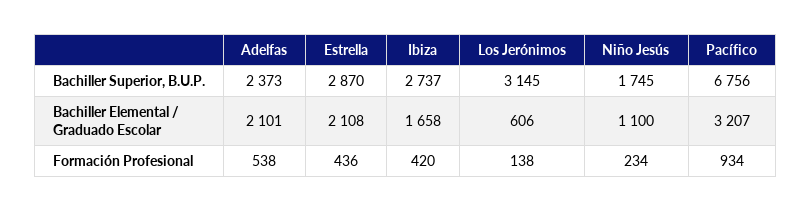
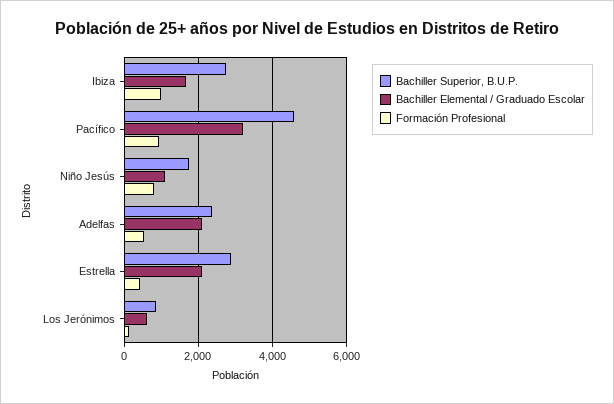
Bachiller Superior, B.U.P., Los Jerónimos: 3145 -> 800
Bachiller Superior, B.U.P., Pacífico: 6756 -> 4600
Formación Profesional, Ibiza: 420 -> 1000
Formación Profesional, Niño Jesús: 234 -> 800

